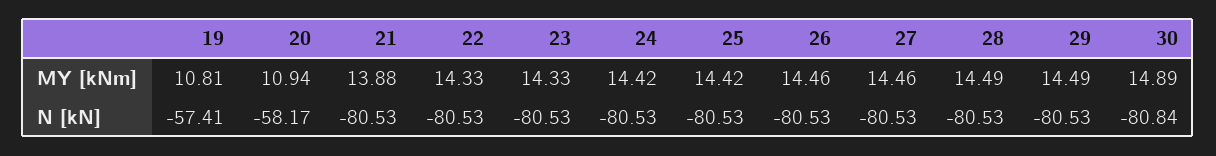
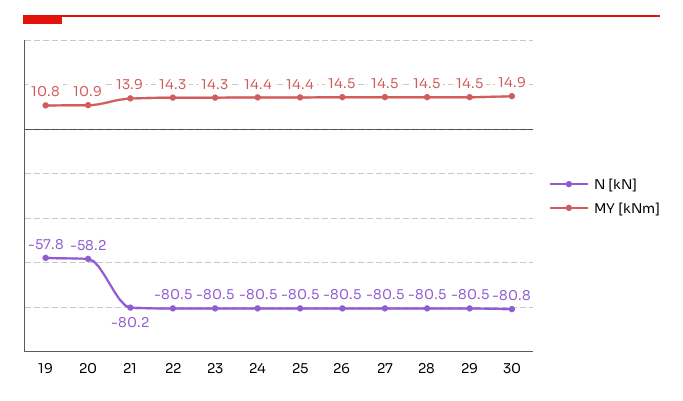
N [kN], 19: -57.41 -> -57.8
N [kN], 21: -80.53 -> -80.2

